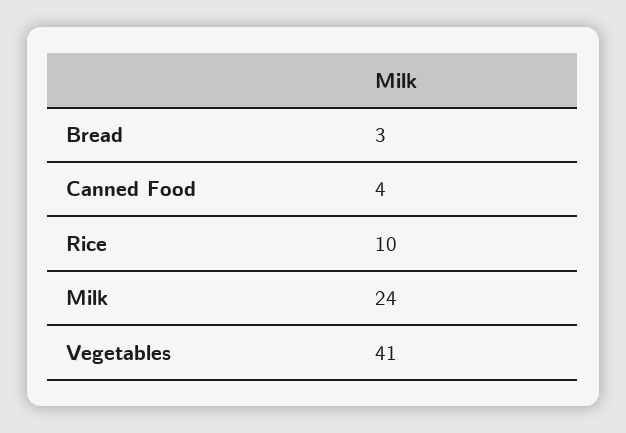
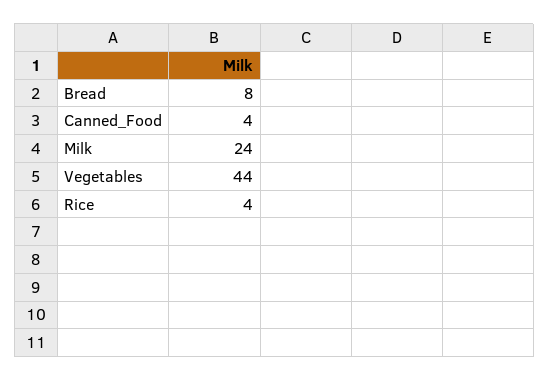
Bread: 3 -> 8
Rice: 10 -> 4
Vegetables: 41 -> 44

